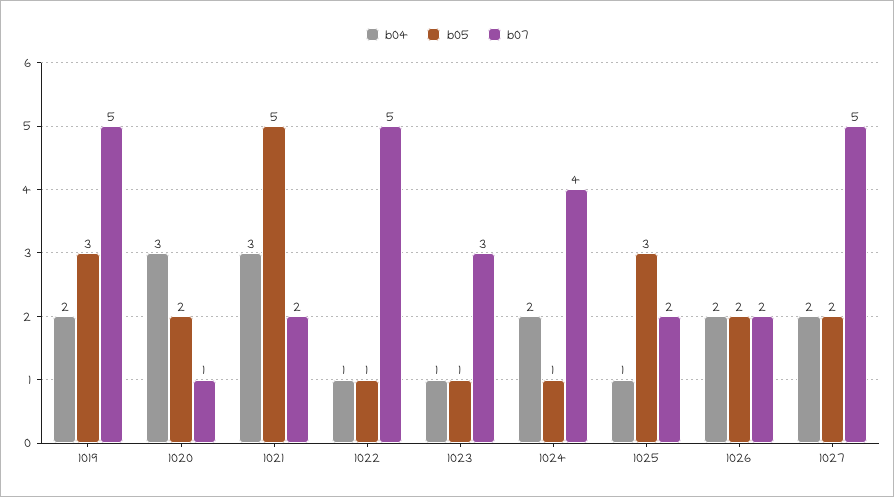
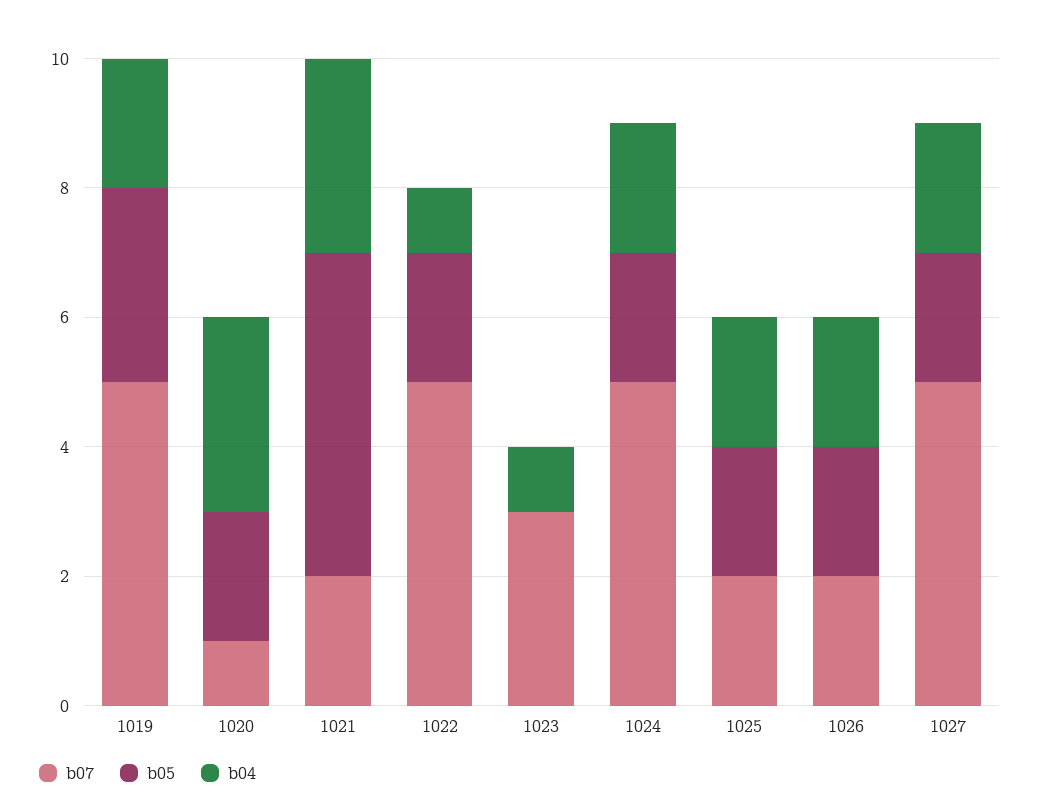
b05, 1022: 1 -> 2
b05, 1023: 1 -> 0
b05, 1024: 1 -> 2
b07, 1024: 4 -> 5
b04, 1025: 1 -> 2
b05, 1025: 3 -> 2

